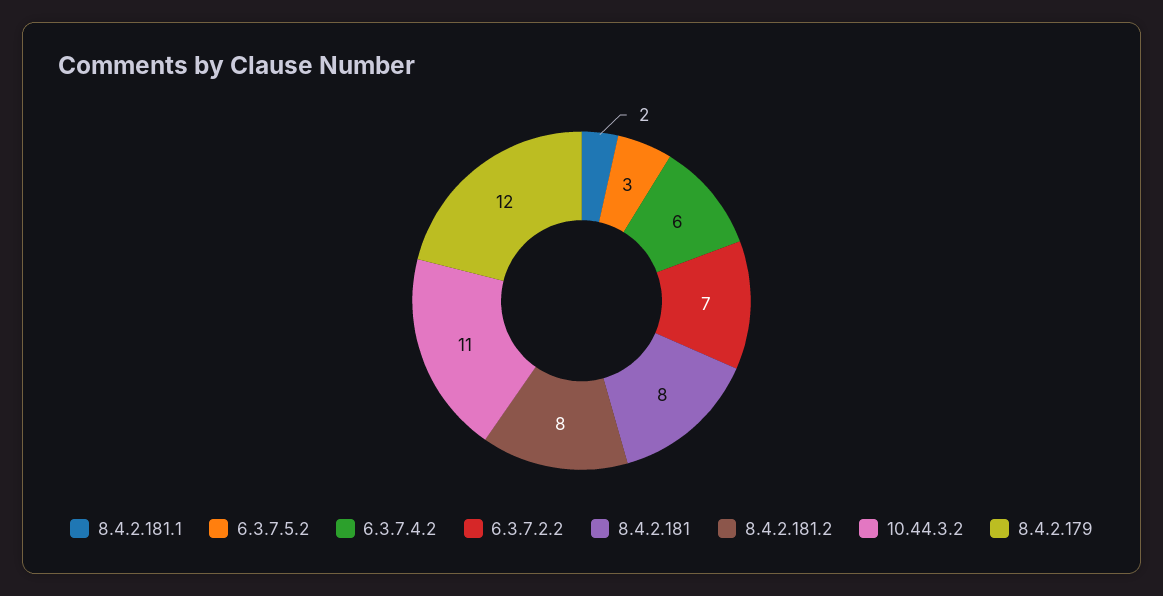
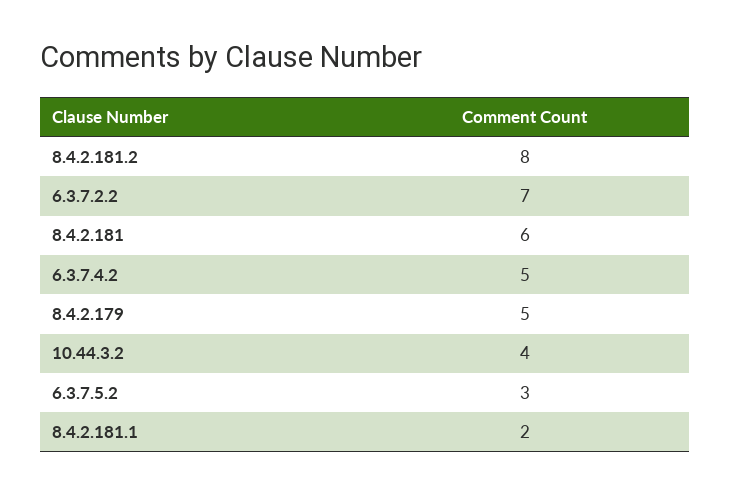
6.3.7.4.2: 6 -> 5
8.4.2.181: 8 -> 6
10.44.3.2: 11 -> 4
8.4.2.179: 12 -> 5

